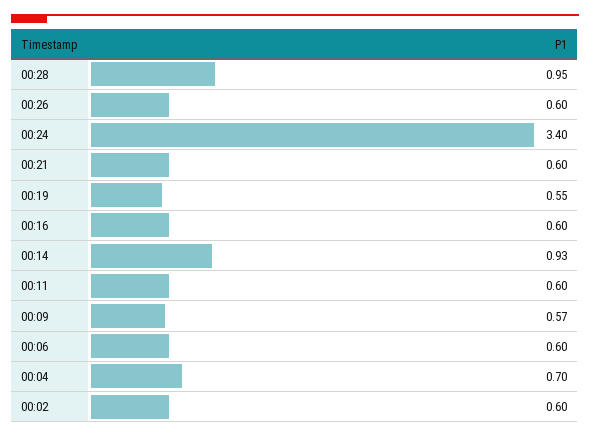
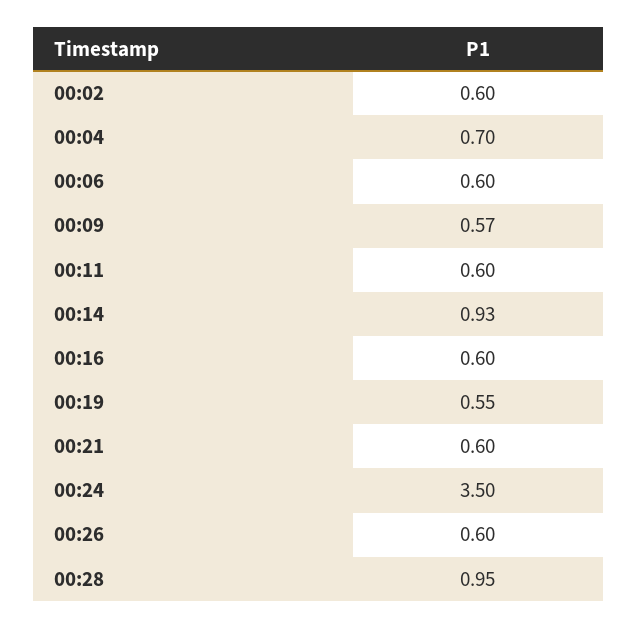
00:24: 3.4 -> 3.5

